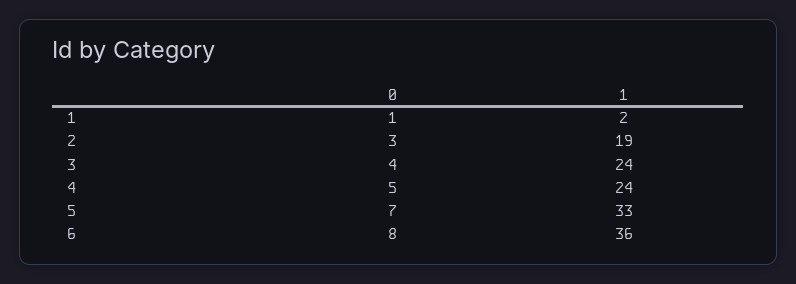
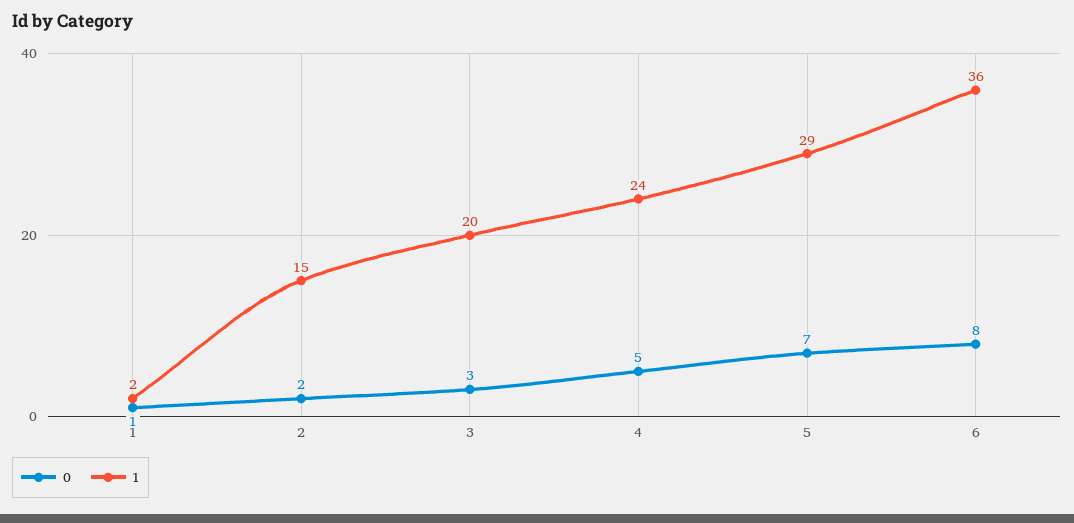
0, 2: 3 -> 2
1, 2: 19 -> 15
0, 3: 4 -> 3
1, 3: 24 -> 20
1, 5: 33 -> 29

